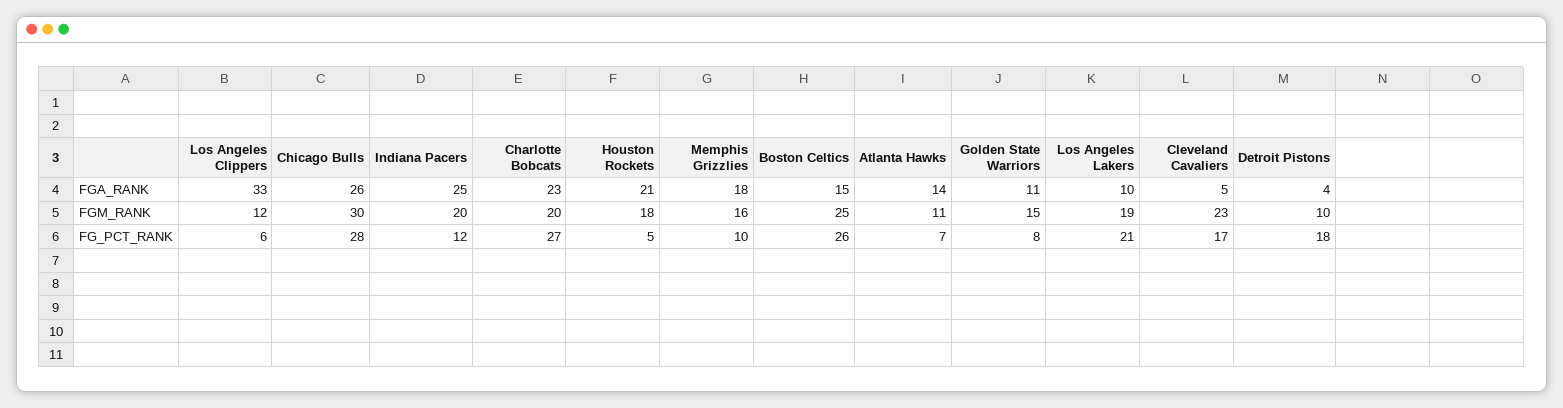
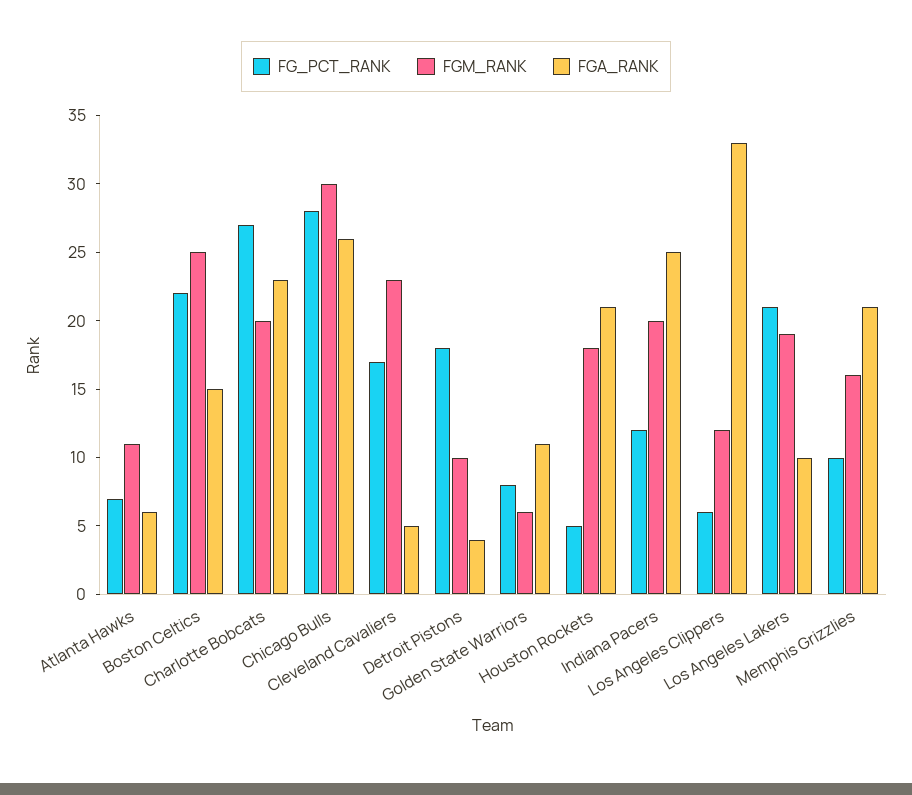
FGA_RANK, Memphis Grizzlies: 18 -> 21
FGA_RANK, Atlanta Hawks: 14 -> 6
FGM_RANK, Golden State Warriors: 15 -> 6
FG_PCT_RANK, Boston Celtics: 26 -> 22

